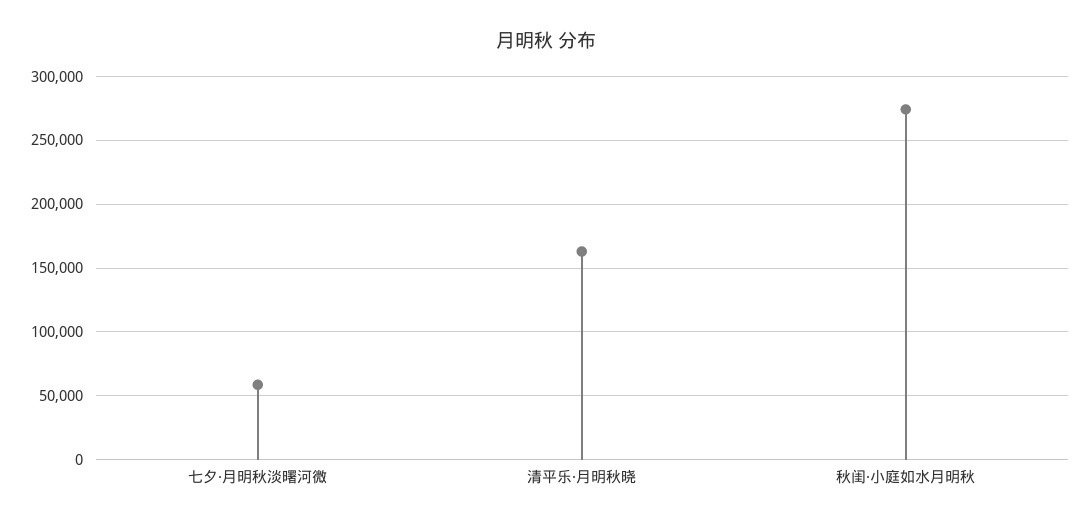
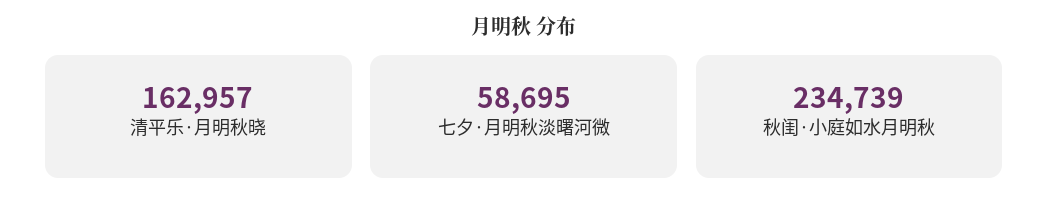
秋闺·小庭如水月明秋: 275000 -> 234739

